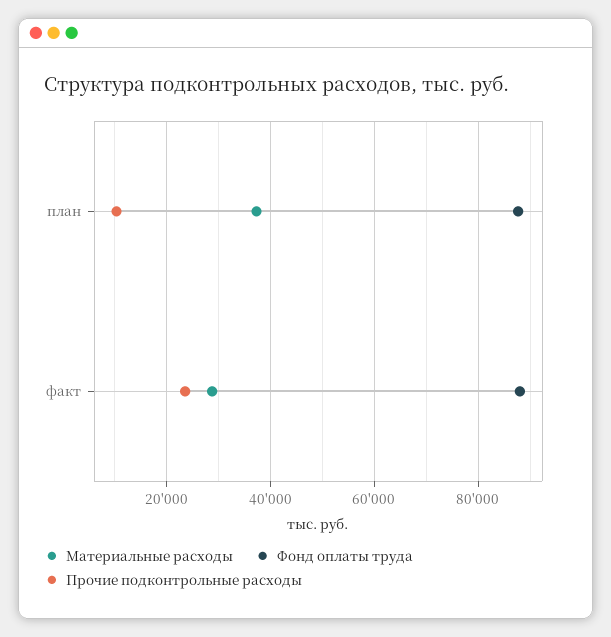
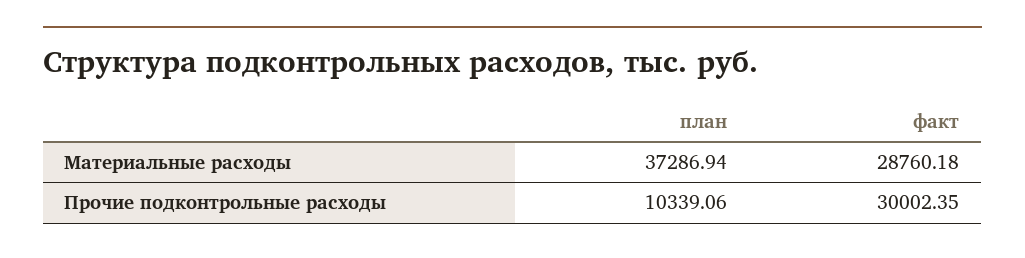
Фонд оплаты труда, план: 88000 -> none
Фонд оплаты труда, факт: 88000 -> none
Прочие подконтрольные расходы, факт: 24000 -> 30002.35

